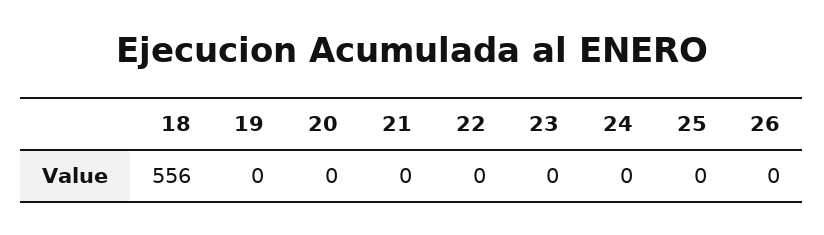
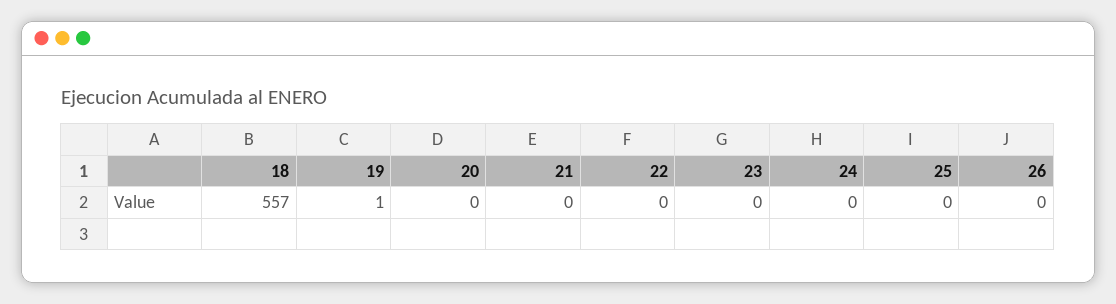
18: 556 -> 557
19: 0 -> 1

